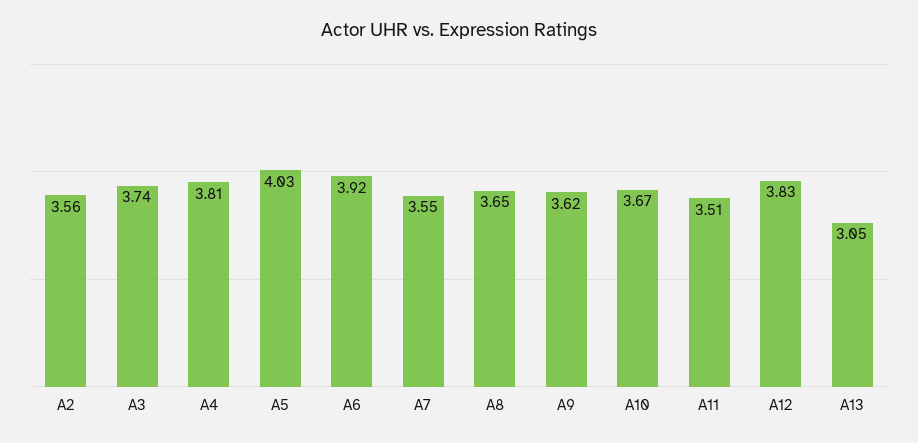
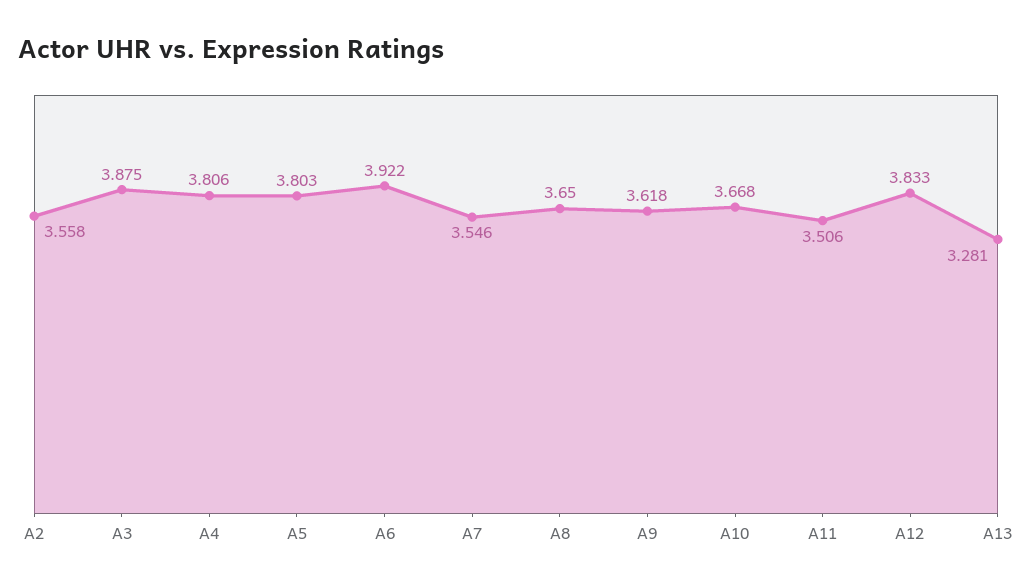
A3: 3.74 -> 3.875
A5: 4.03 -> 3.803
A13: 3.05 -> 3.281

